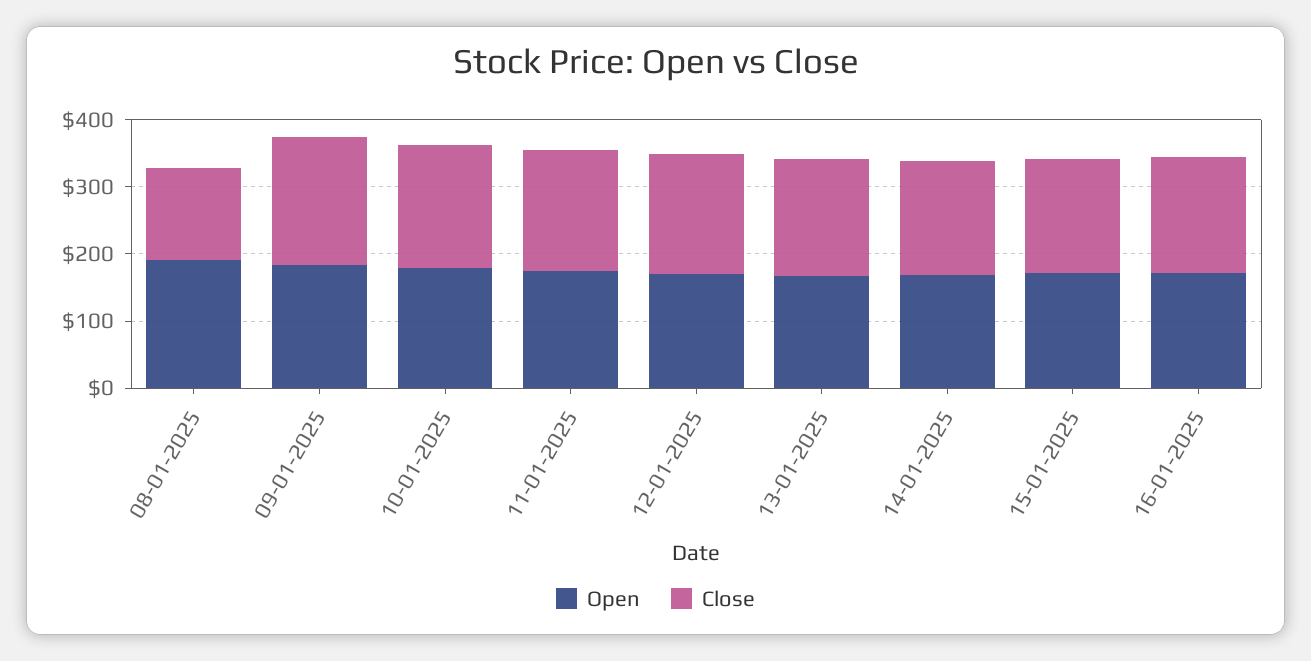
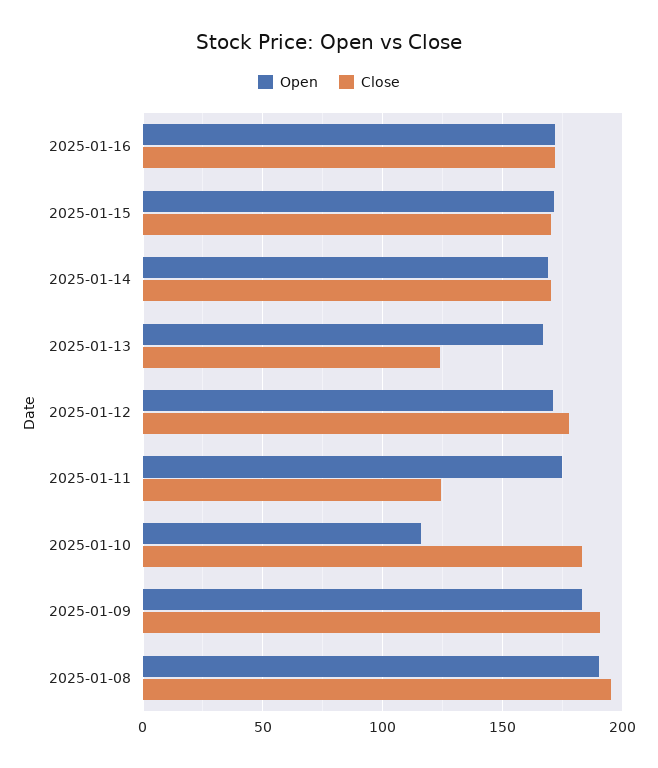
Close, 08-01-2025: 140 -> 195
Open, 10-01-2025: 180 -> 115
Close, 11-01-2025: 180 -> 125
Close, 13-01-2025: 180 -> 125

